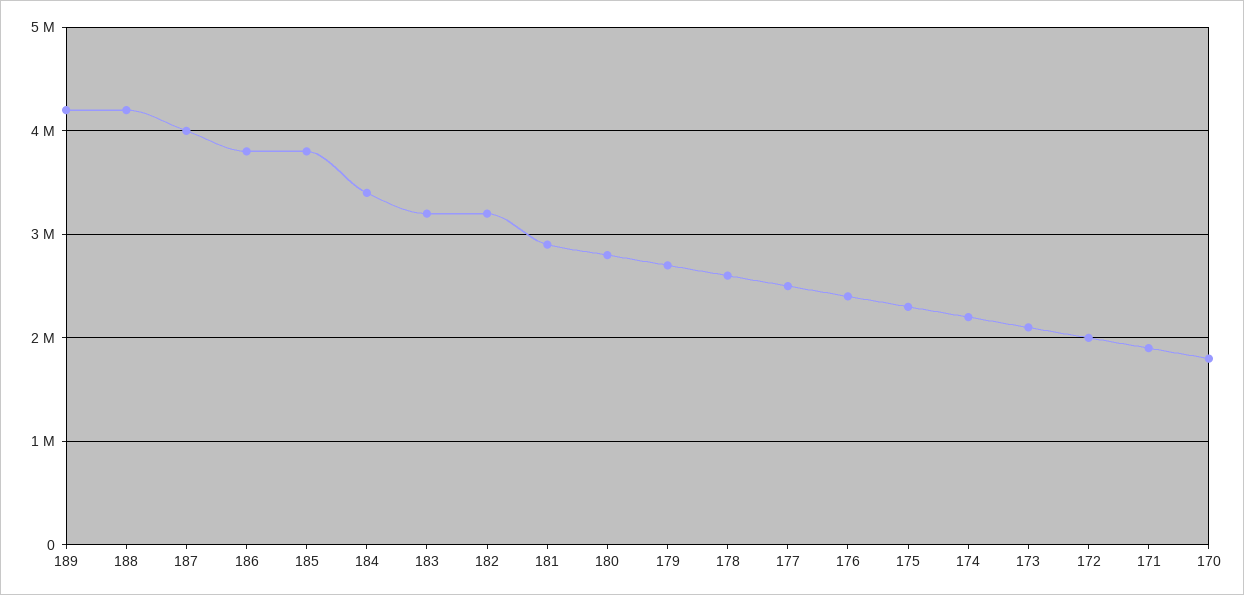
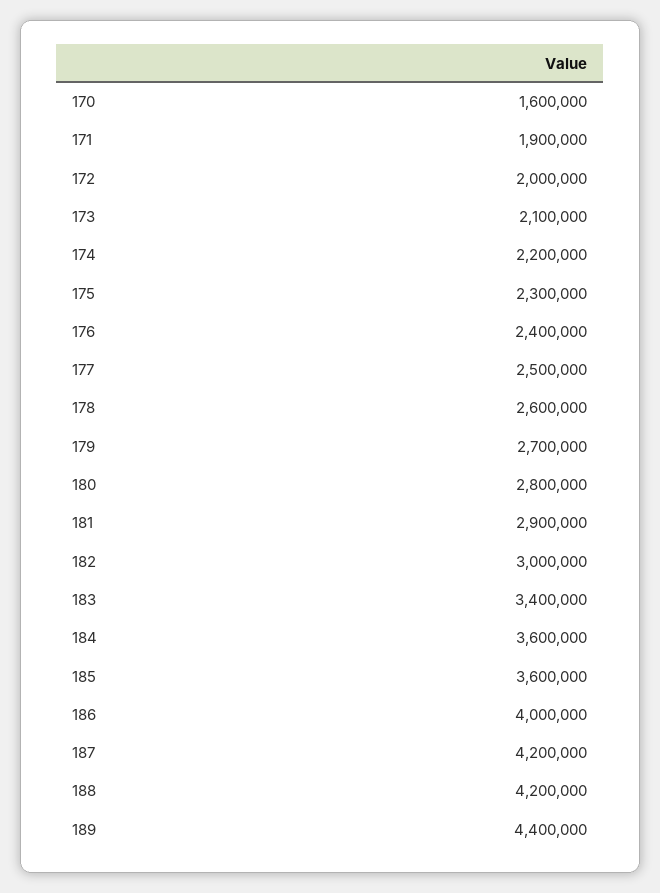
189: 4200000 -> 4400000
187: 4000000 -> 4200000
186: 3800000 -> 4000000
185: 3800000 -> 3600000
184: 3400000 -> 3600000
183: 3200000 -> 3400000
182: 3200000 -> 3000000
170: 1800000 -> 1600000

